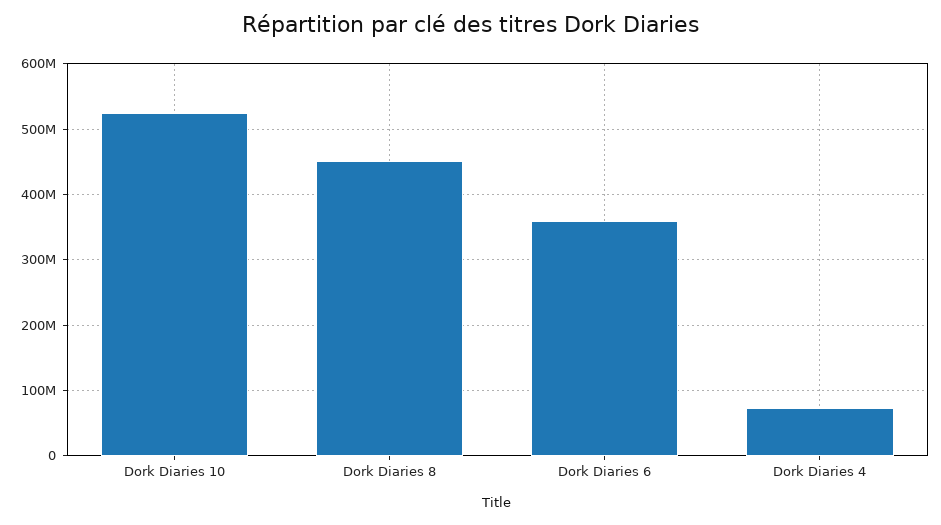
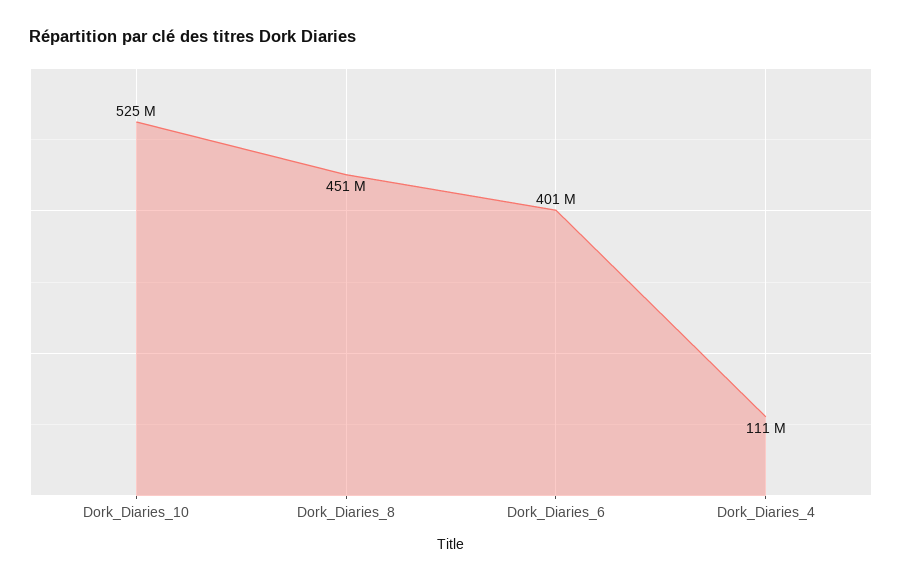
Dork Diaries 6: 360000000 -> 401000000
Dork Diaries 4: 70000000 -> 111000000

